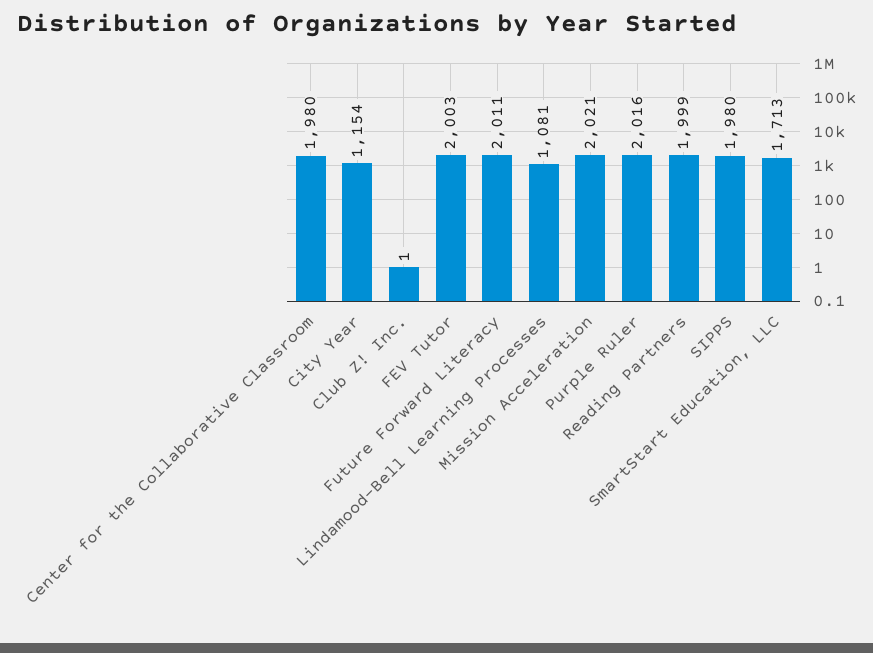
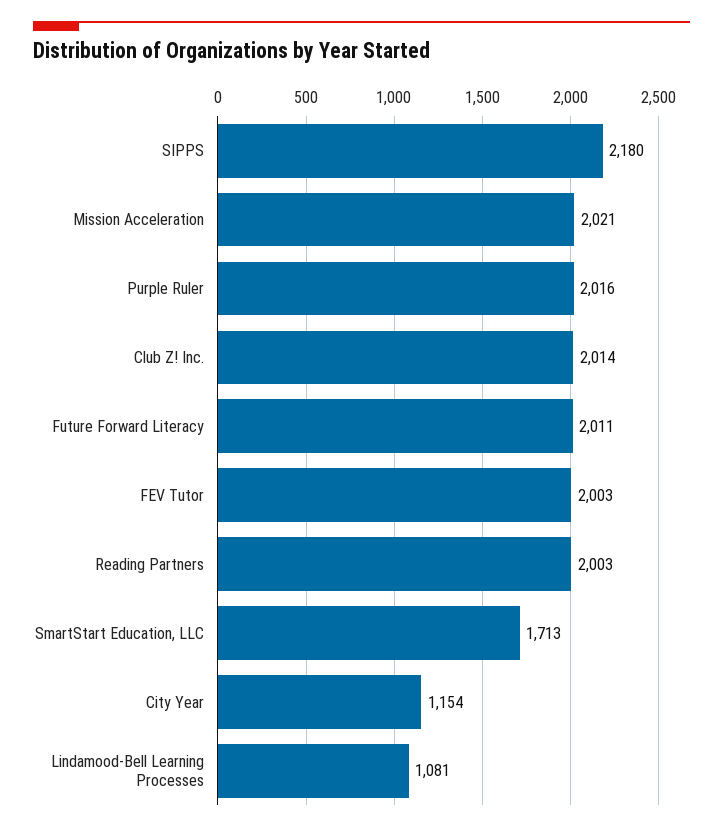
Center for the Collaborative Classroom: 1980 -> none
Club Z! Inc.: 1 -> 2014
Reading Partners: 1999 -> 2003
SIPPS: 1980 -> 2180

